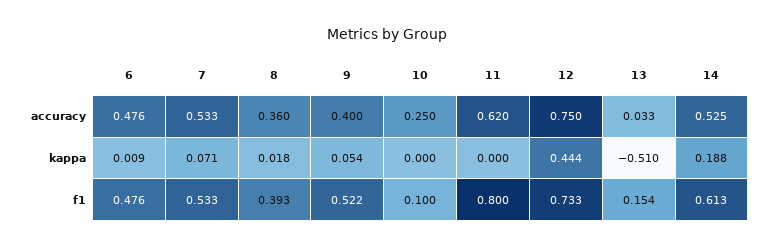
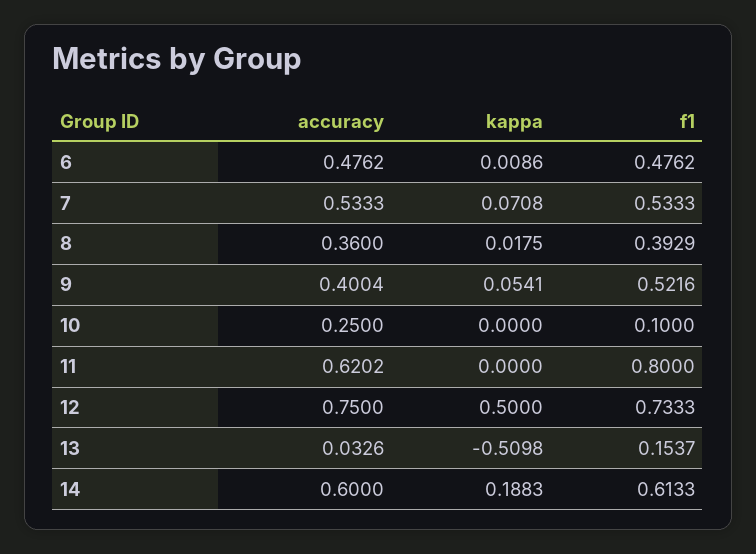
14, accuracy: 0.525 -> 0.6
12, kappa: 0.444 -> 0.5

